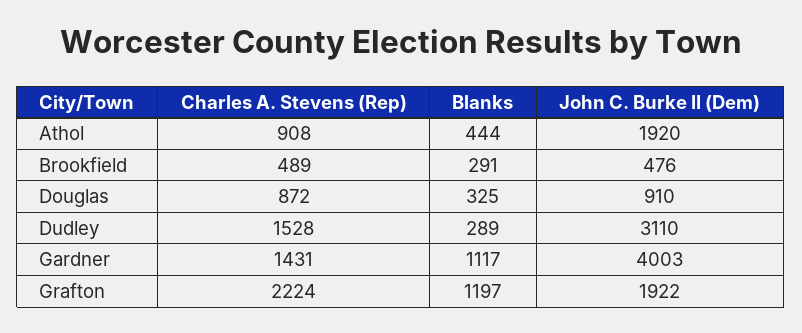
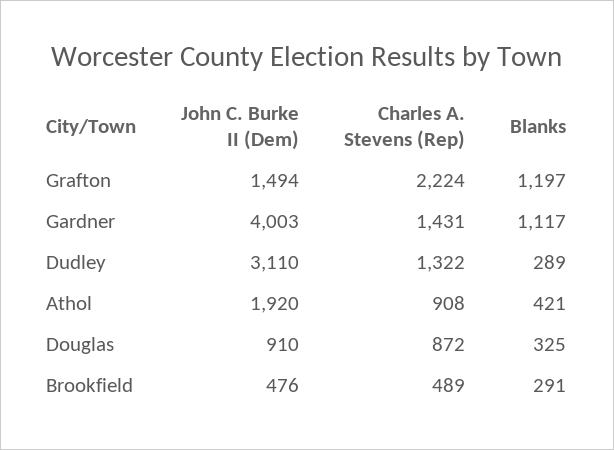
Blanks, Athol: 444 -> 421
Charles A. Stevens (Rep), Dudley: 1528 -> 1322
John C. Burke II (Dem), Grafton: 1922 -> 1494

